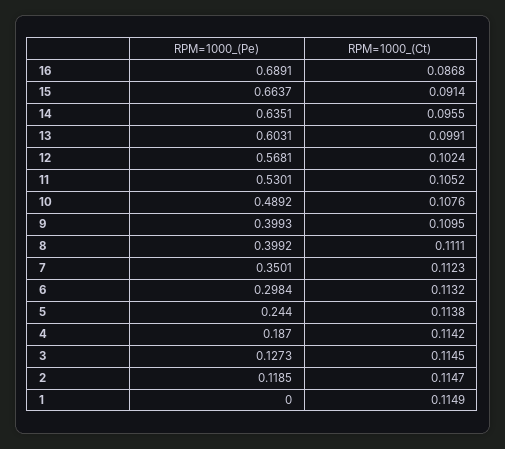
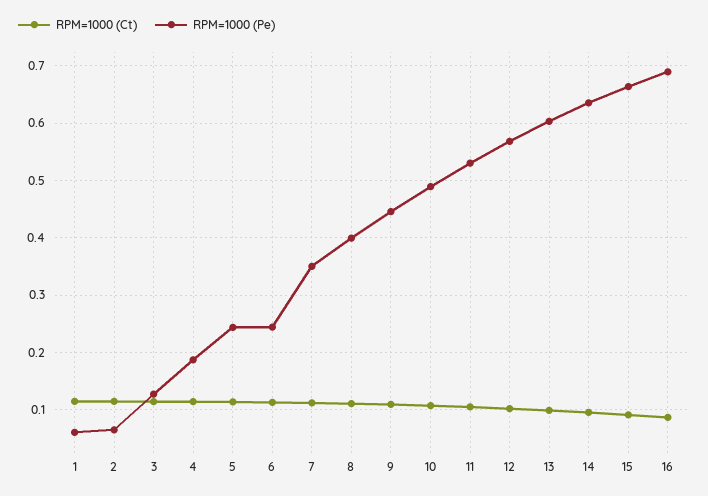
RPM=1000_(Pe), 9: 0.3993 -> 0.44
RPM=1000_(Pe), 6: 0.2984 -> 0.24
RPM=1000_(Pe), 2: 0.1185 -> 0.06
RPM=1000_(Pe), 1: 0 -> 0.06

